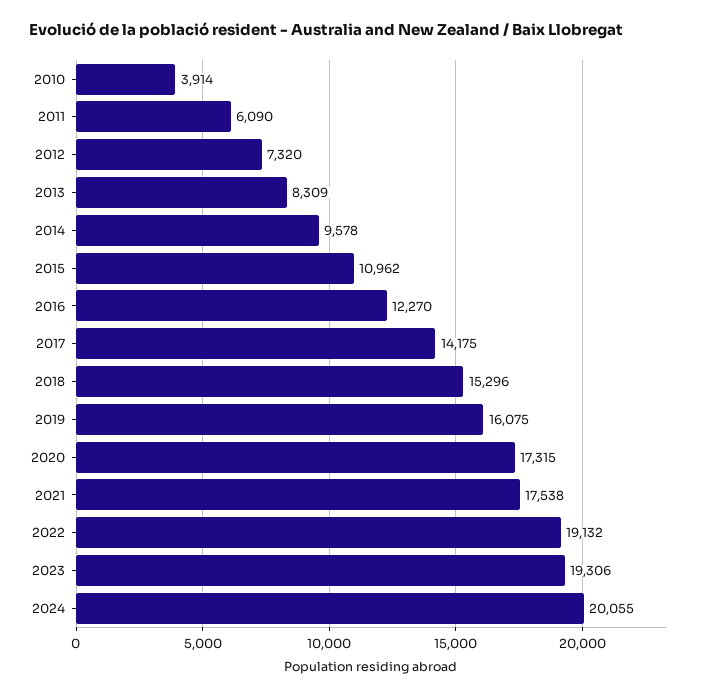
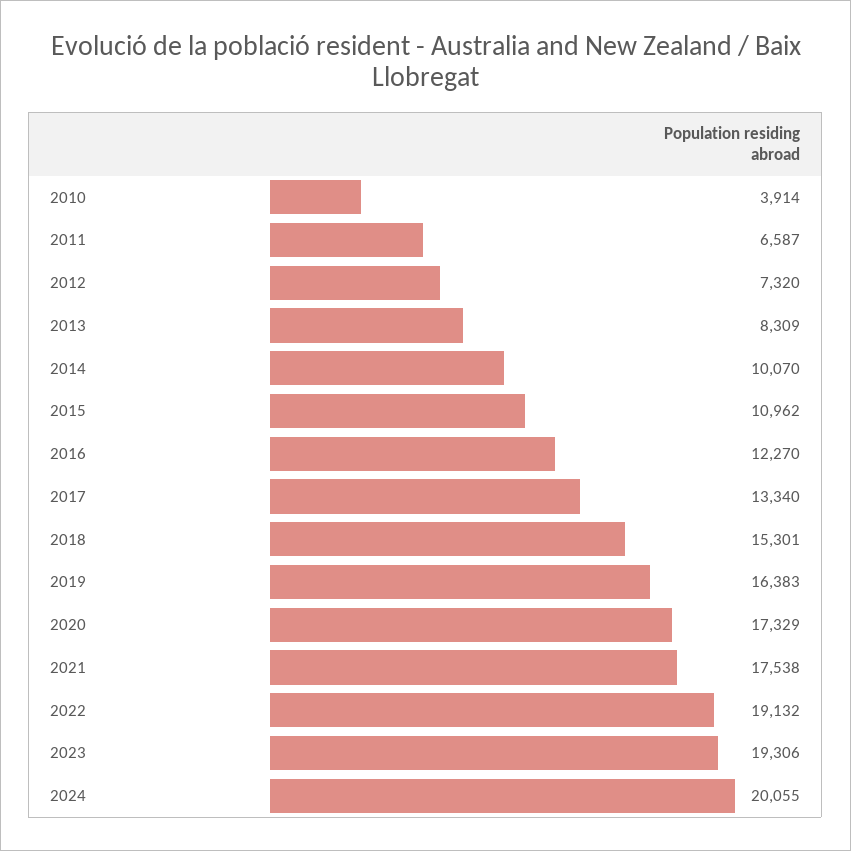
2011: 6090 -> 6587
2014: 9578 -> 10070
2017: 14175 -> 13340
2018: 15296 -> 15301
2019: 16075 -> 16383
2020: 17315 -> 17329

